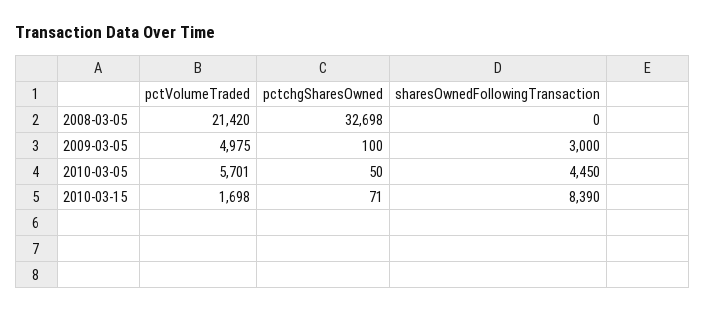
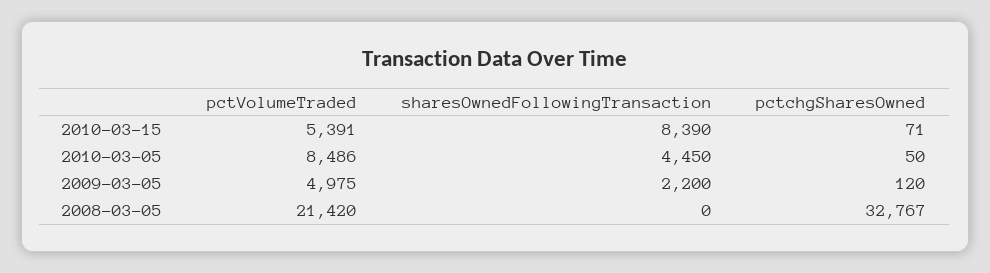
pctchgSharesOwned, 2008-03-05: 32698 -> 32767
pctchgSharesOwned, 2009-03-05: 100 -> 120
sharesOwnedFollowingTransaction, 2009-03-05: 3000 -> 2200
pctVolumeTraded, 2010-03-05: 5701 -> 8486
pctVolumeTraded, 2010-03-15: 1698 -> 5391

